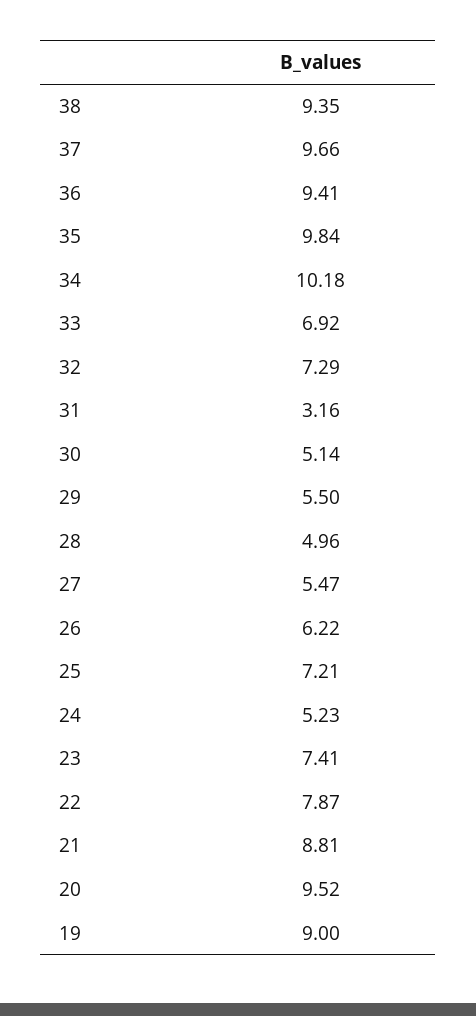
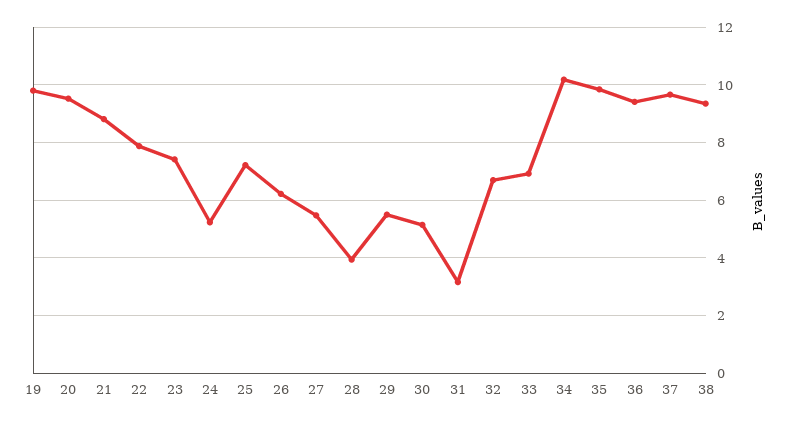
32: 7.29 -> 6.75
28: 4.96 -> 4
19: 9 -> 9.75

